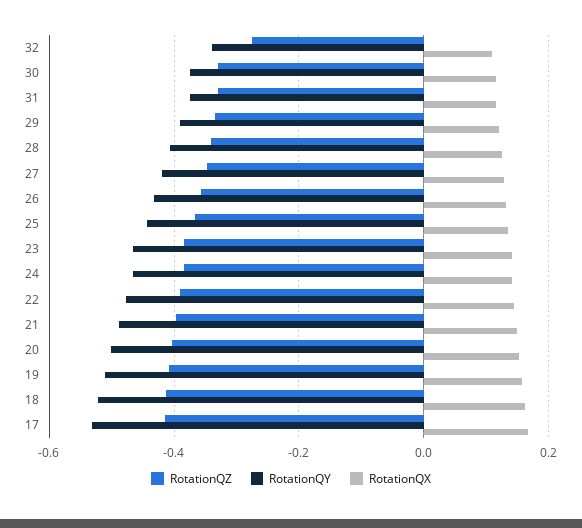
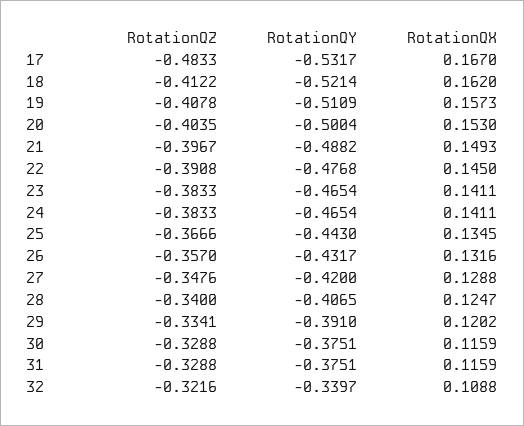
RotationQZ, 32: -0.28 -> -0.3216
RotationQZ, 17: -0.42 -> -0.4833

